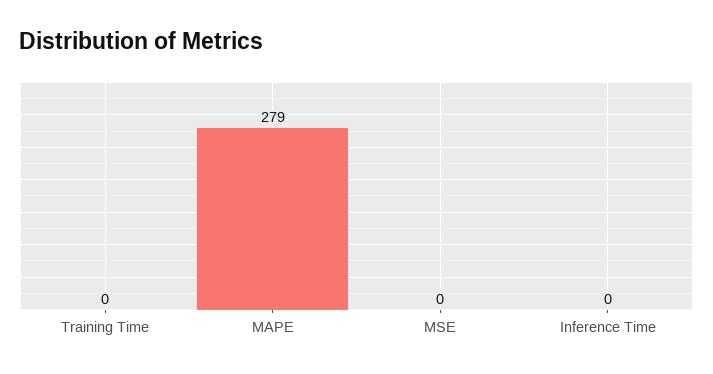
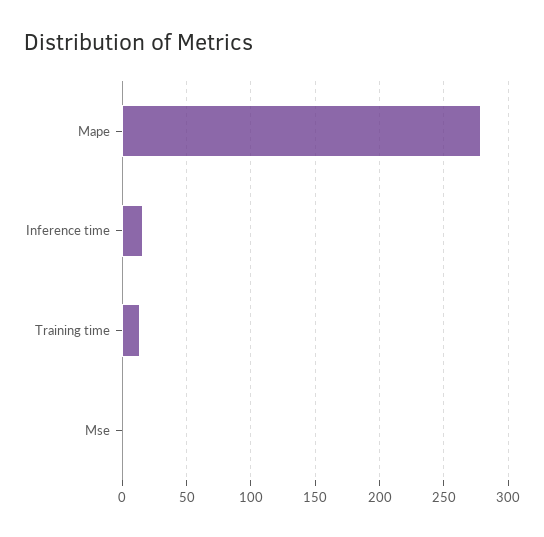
Training Time: 0 -> 15
Inference Time: 0 -> 15

